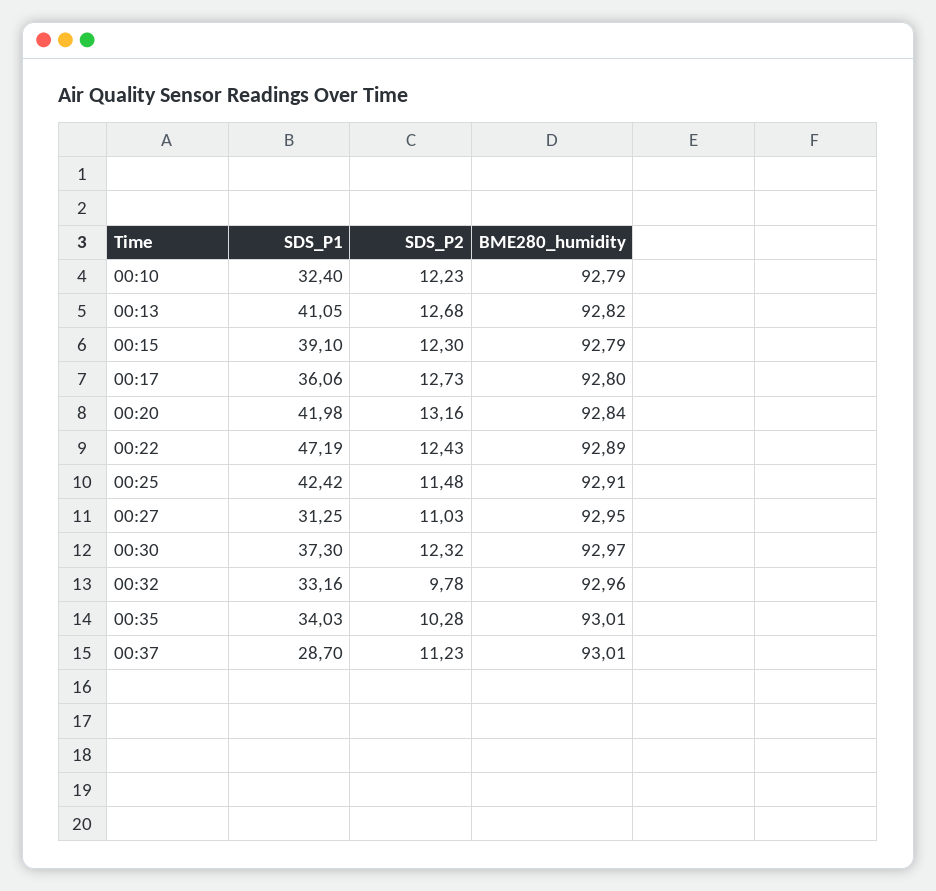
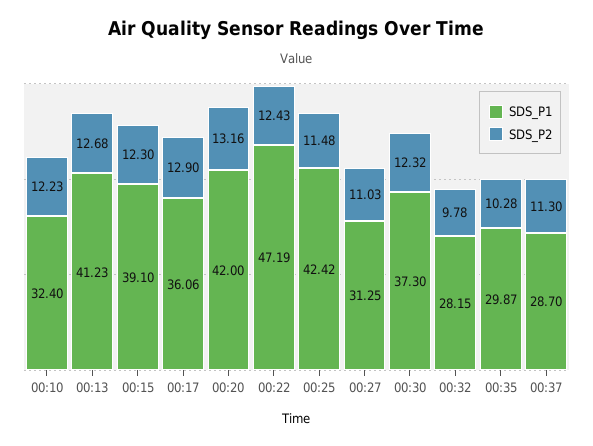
BME280_humidity, 00:10: 92.79 -> none
SDS_P1, 00:13: 41.05 -> 41.23
BME280_humidity, 00:13: 92.82 -> none
BME280_humidity, 00:15: 92.79 -> none
SDS_P2, 00:17: 12.73 -> 12.9
BME280_humidity, 00:17: 92.8 -> none
SDS_P1, 00:20: 41.98 -> 42
BME280_humidity, 00:20: 92.84 -> none
BME280_humidity, 00:22: 92.89 -> none
BME280_humidity, 00:25: 92.91 -> none
BME280_humidity, 00:27: 92.95 -> none
BME280_humidity, 00:30: 92.97 -> none
SDS_P1, 00:32: 33.16 -> 28.15
BME280_humidity, 00:32: 92.96 -> none
SDS_P1, 00:35: 34.03 -> 29.87
BME280_humidity, 00:35: 93.01 -> none
SDS_P2, 00:37: 11.23 -> 11.3
BME280_humidity, 00:37: 93.01 -> none

